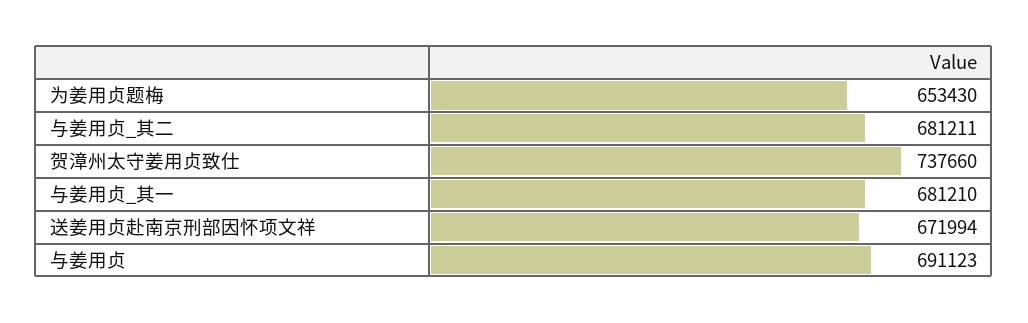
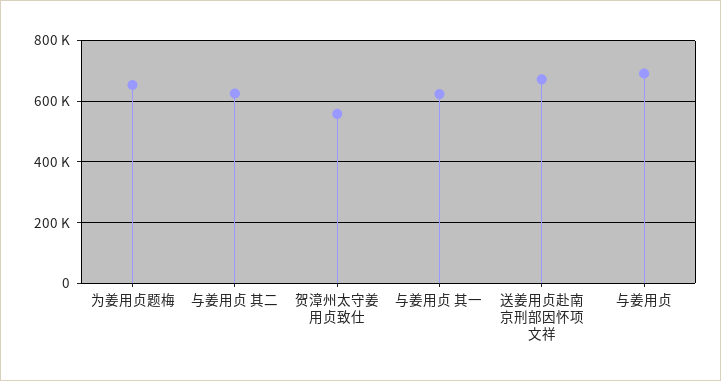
与姜用贞_其二: 681211 -> 620000
贺漳州太守姜用贞致仕: 737660 -> 560000
与姜用贞_其一: 681210 -> 620000

